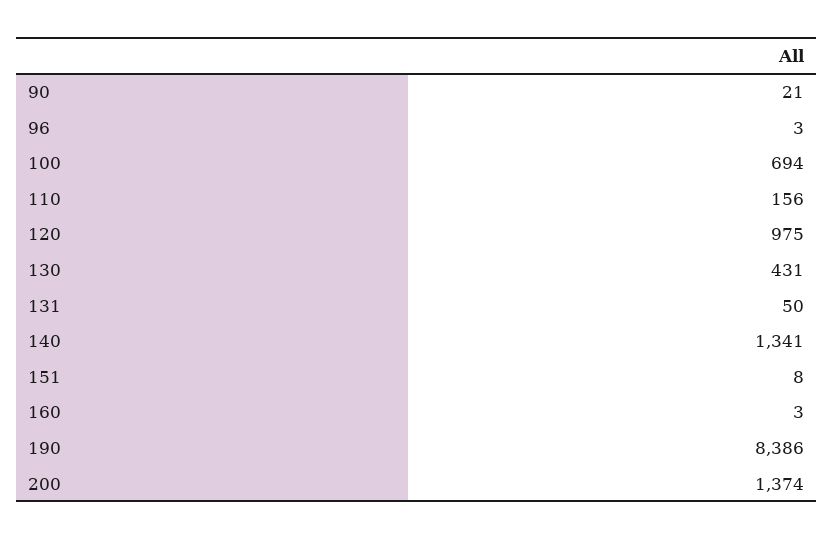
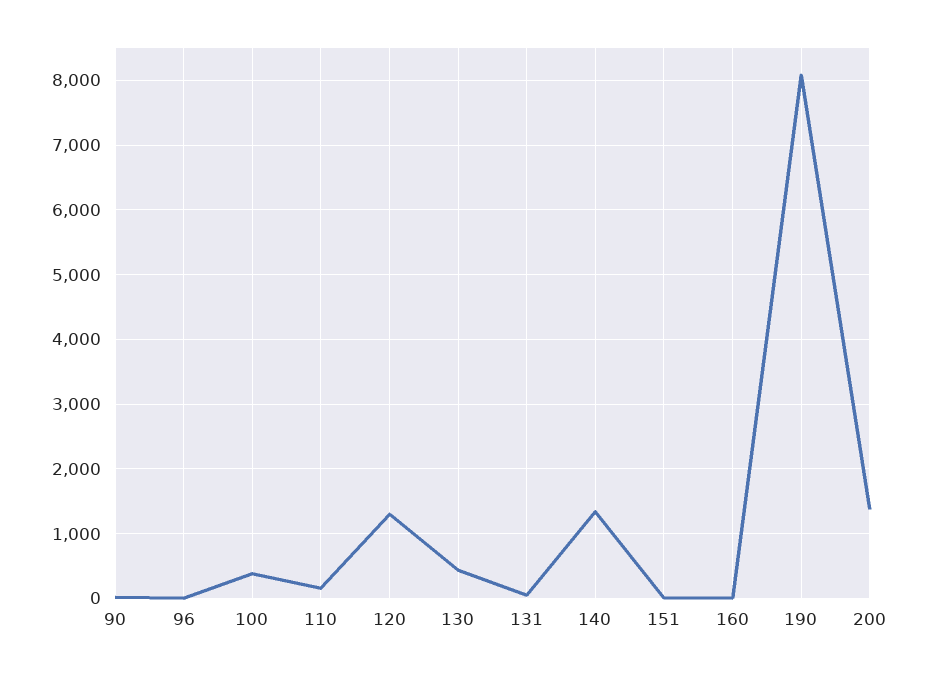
100: 694 -> 400
120: 975 -> 1300
190: 8386 -> 8100

